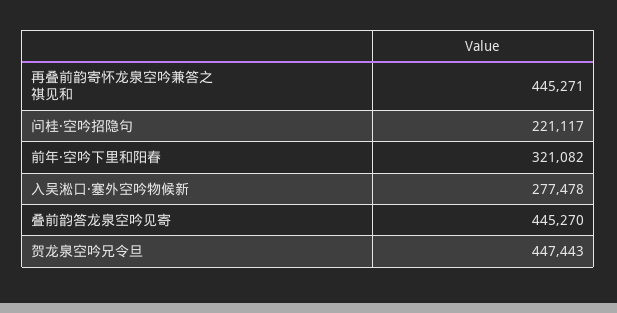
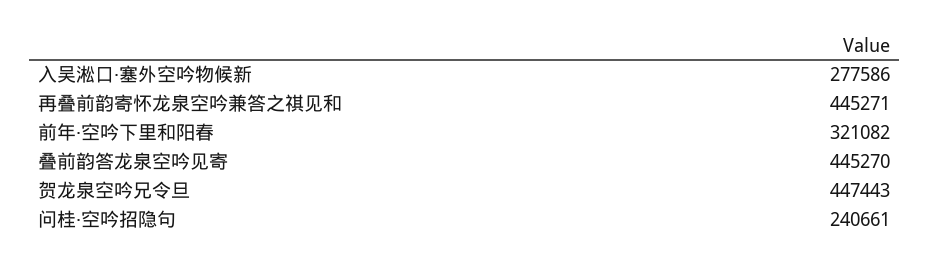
问桂·空吟招隐句: 221117 -> 240661
入吴淞口·塞外空吟物候新: 277478 -> 277586

